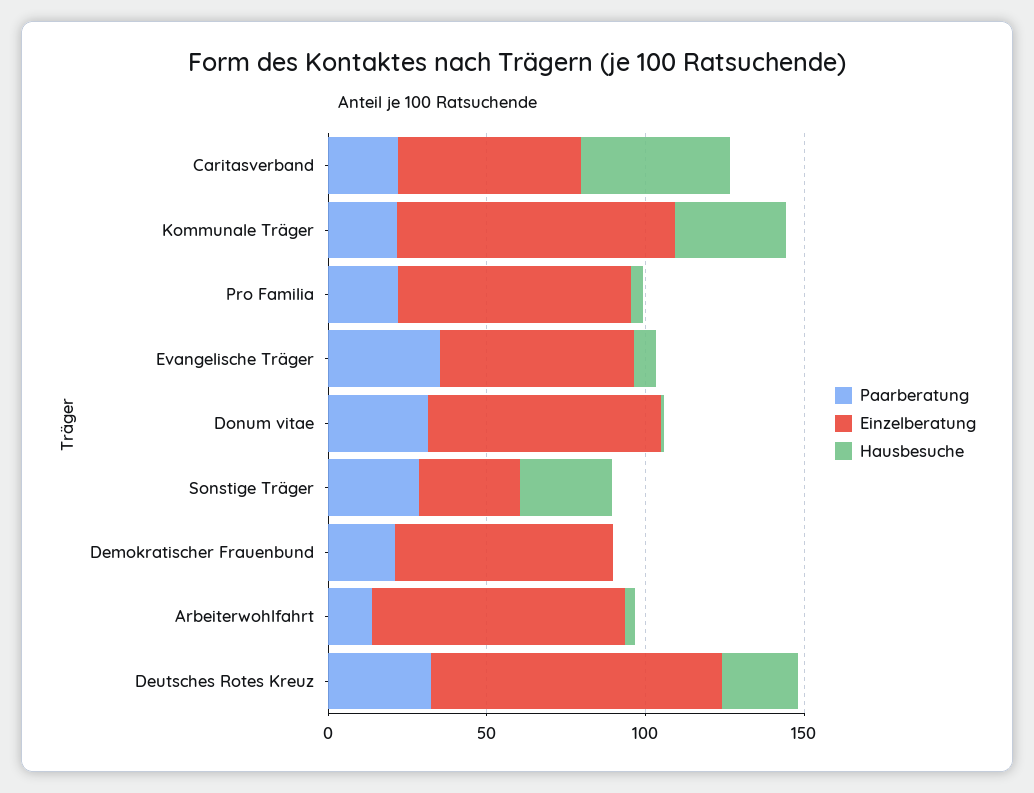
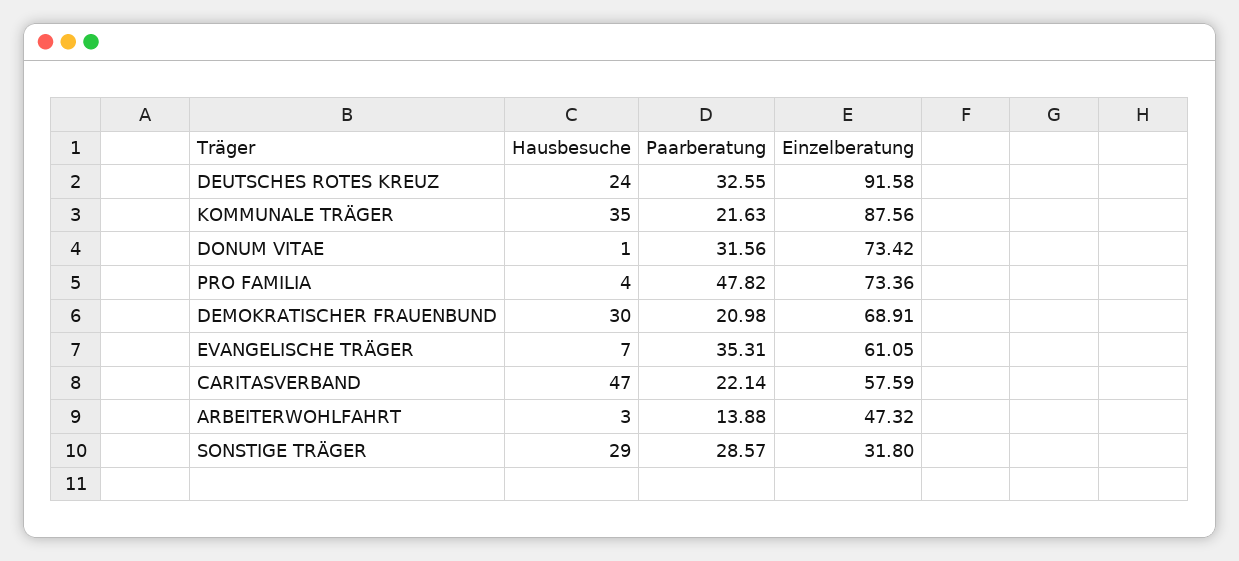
Paarberatung, Pro Familia: 20 -> 47.82
Hausbesuche, Demokratischer Frauenbund: 0 -> 30
Einzelberatung, Arbeiterwohlfahrt: 80 -> 47.32

